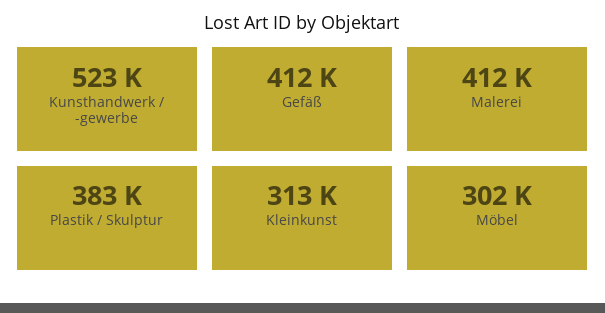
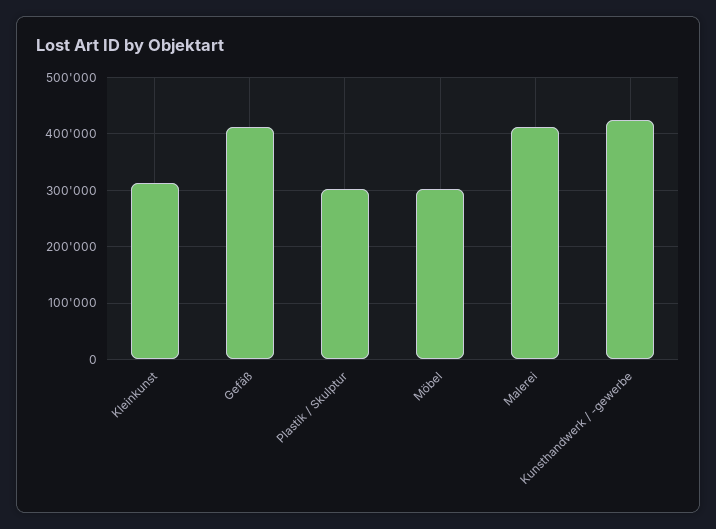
Kunsthandwerk / -gewerbe: 523000 -> 420000
Plastik / Skulptur: 383000 -> 300000

